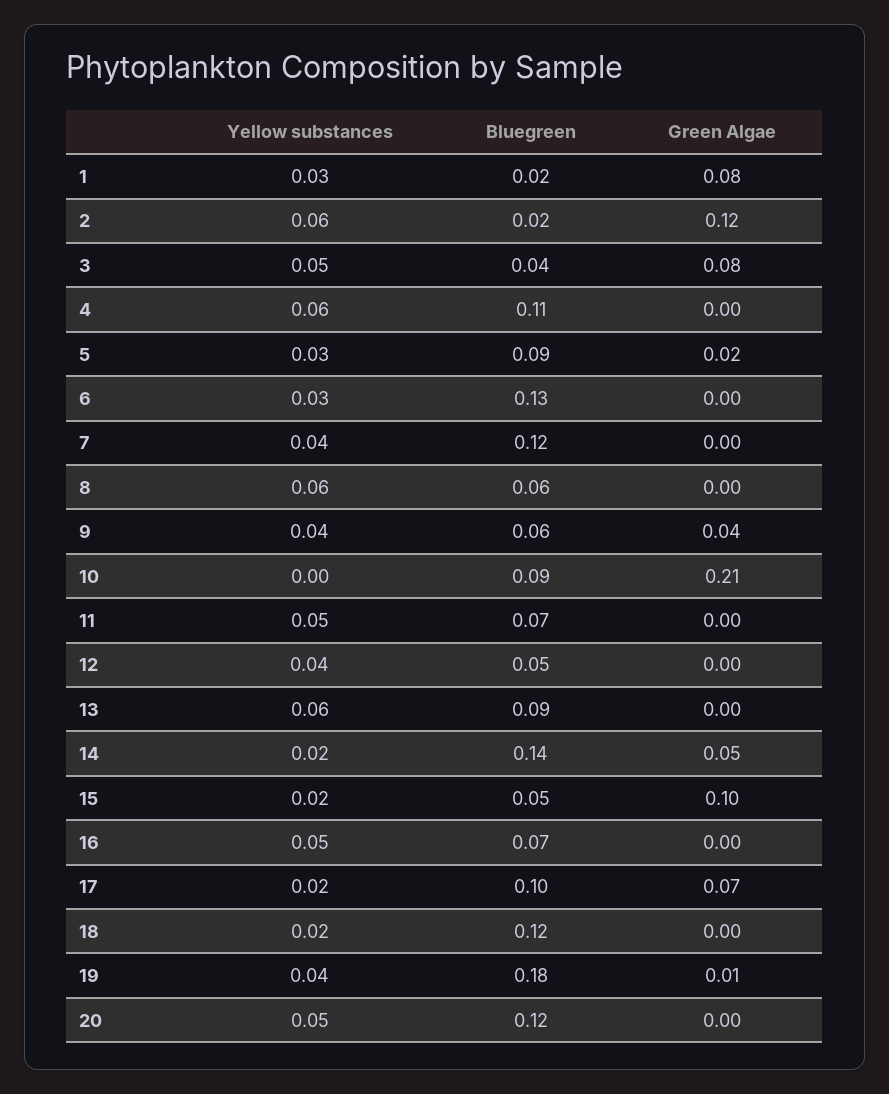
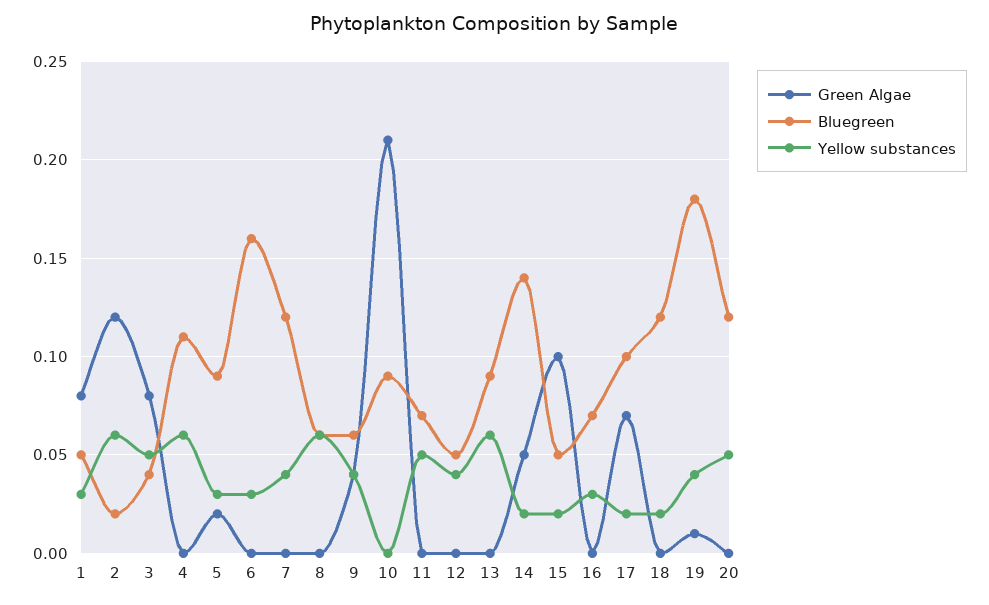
Bluegreen, 1: 0.02 -> 0.05
Bluegreen, 6: 0.13 -> 0.16
Yellow substances, 16: 0.05 -> 0.03

